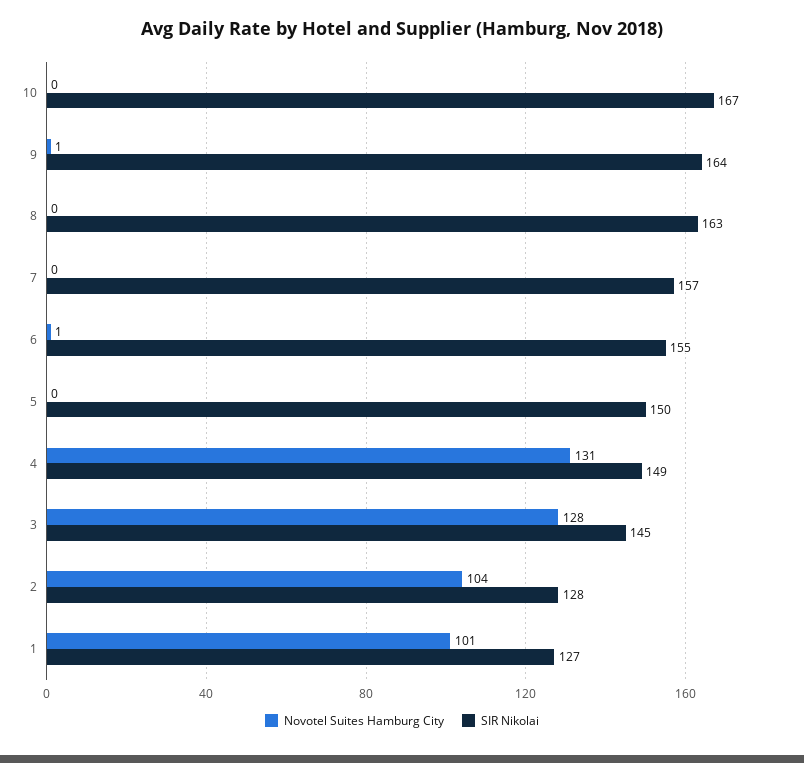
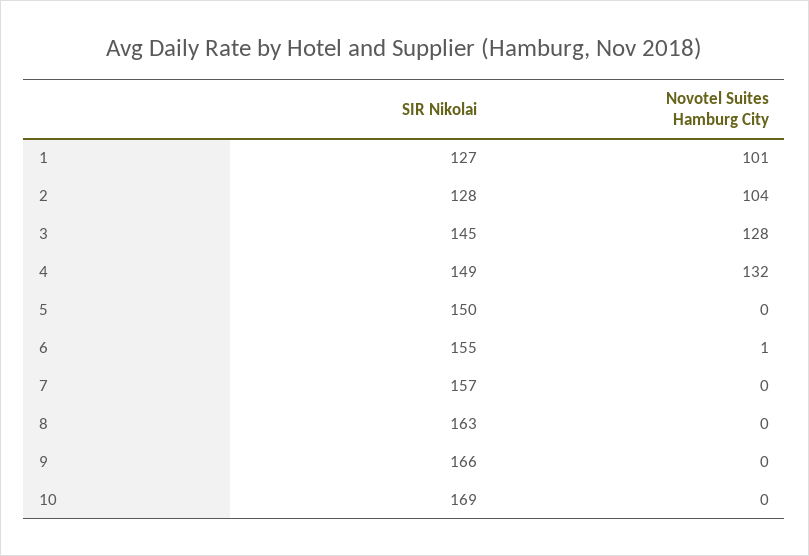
SIR Nikolai, 10: 167 -> 169
Novotel Suites Hamburg City, 9: 1 -> 0
SIR Nikolai, 9: 164 -> 166
Novotel Suites Hamburg City, 4: 131 -> 132

